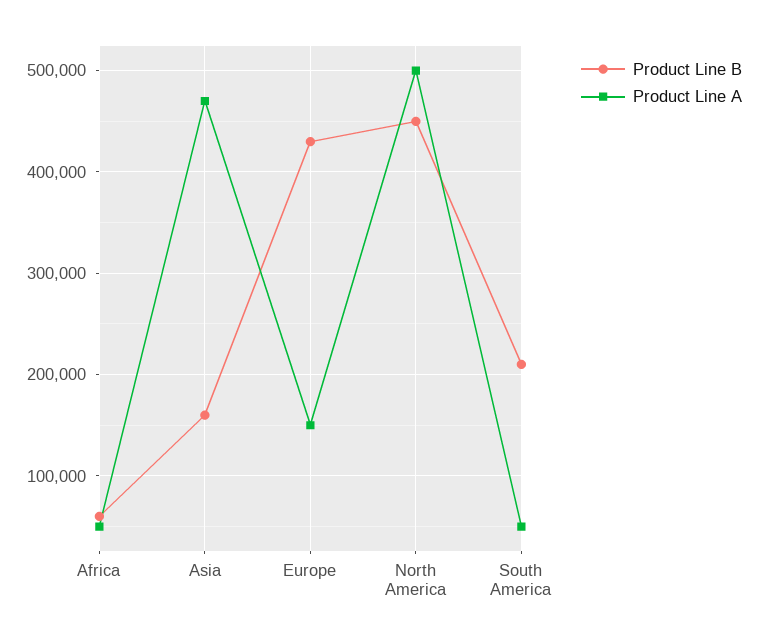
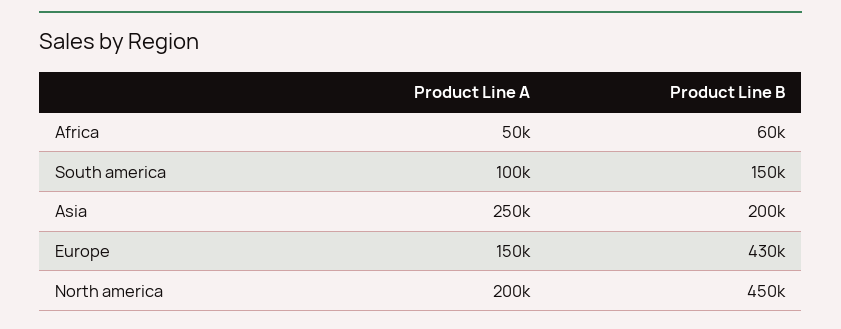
Product Line B, Asia: 160000 -> 200000
Product Line A, Asia: 470000 -> 250000
Product Line A, North America: 500000 -> 200000
Product Line B, South America: 210000 -> 150000
Product Line A, South America: 50000 -> 100000

